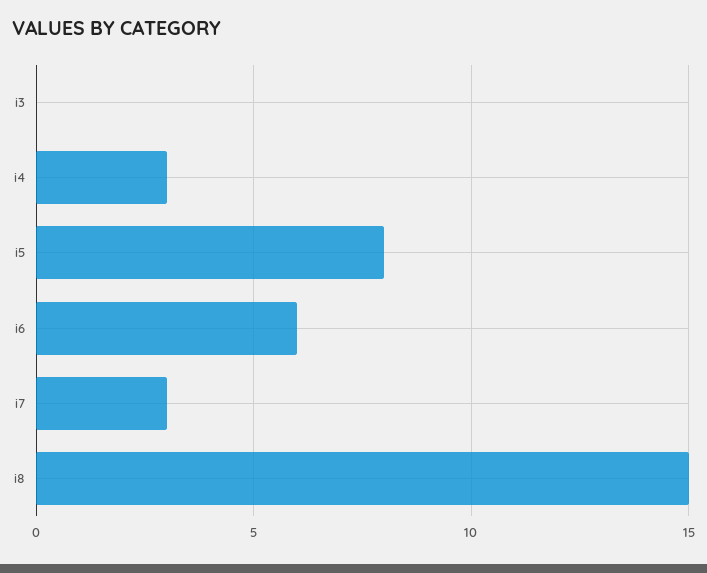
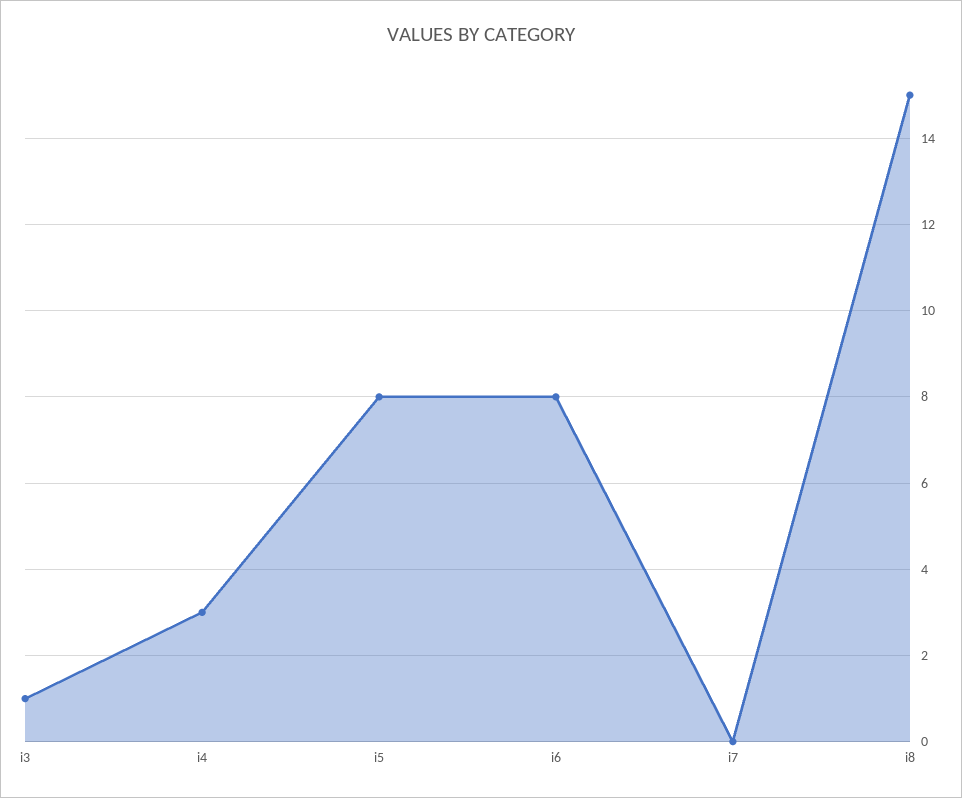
i3: 0 -> 1
i6: 6 -> 8
i7: 3 -> 0

